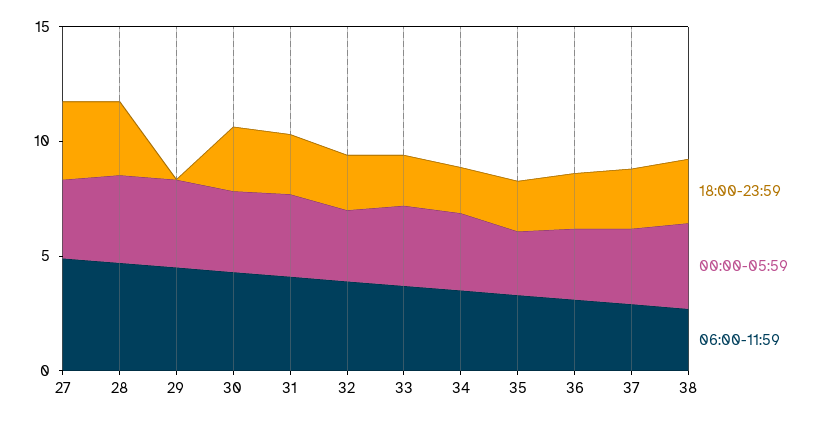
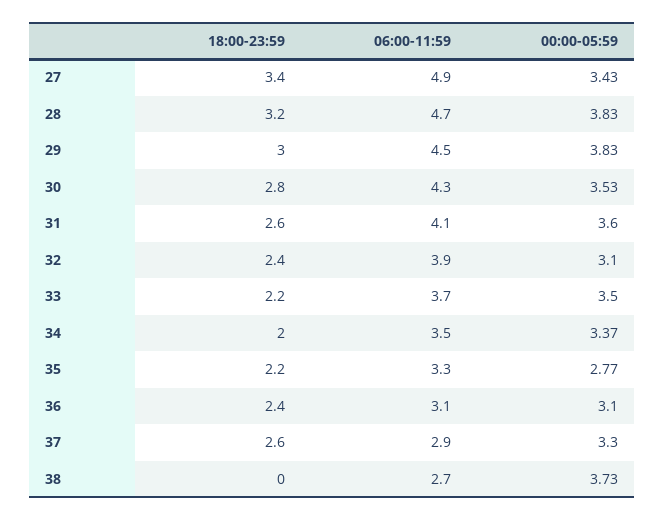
18:00-23:59, 29: 0 -> 3
18:00-23:59, 38: 3 -> 0

